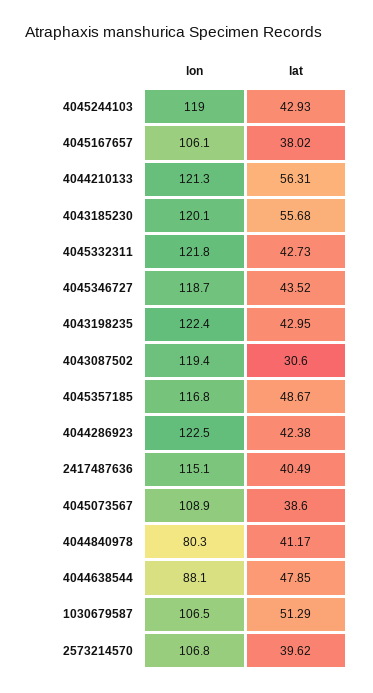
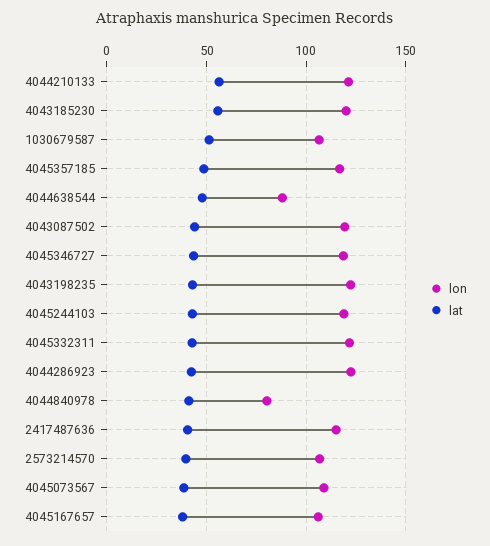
lat, 4043087502: 30.6 -> 45

